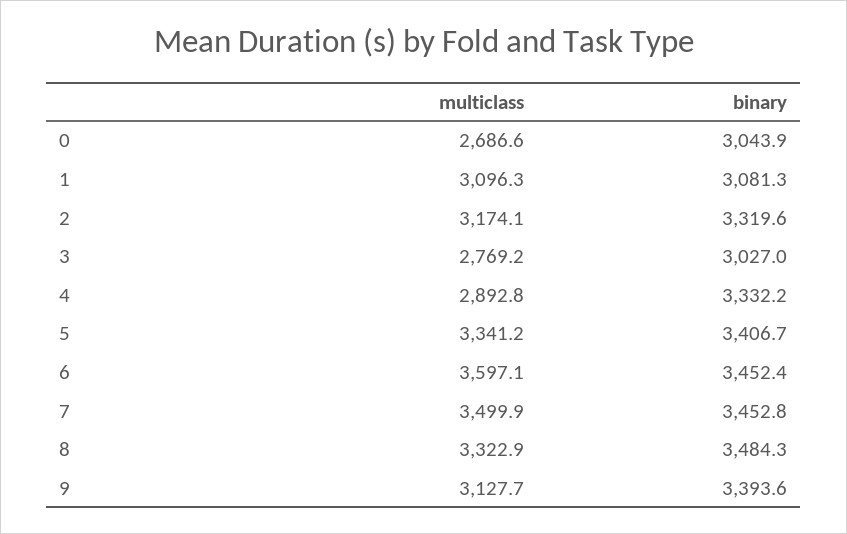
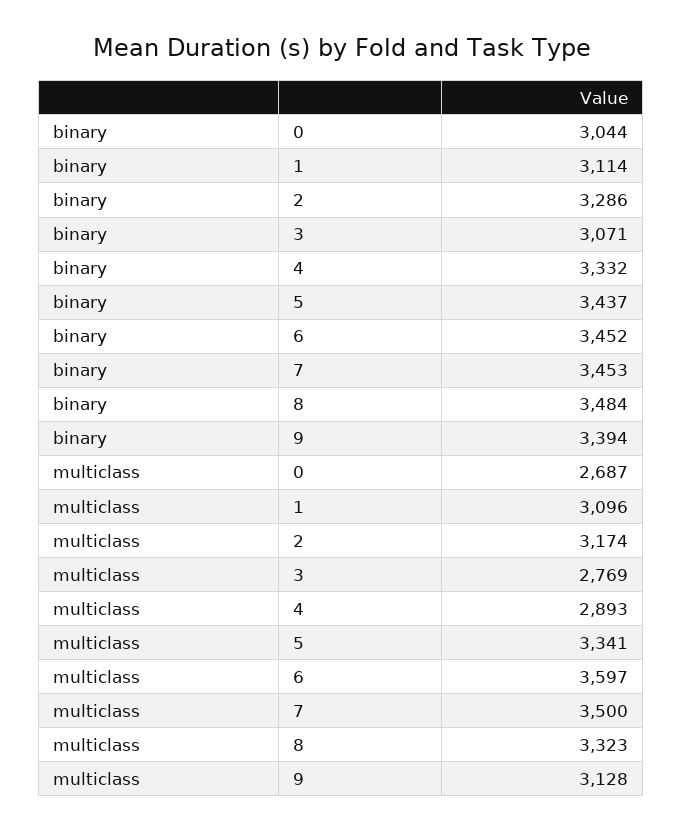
binary, 1: 3081.3 -> 3114
binary, 2: 3319.6 -> 3286
binary, 3: 3027 -> 3071
binary, 5: 3406.7 -> 3437

